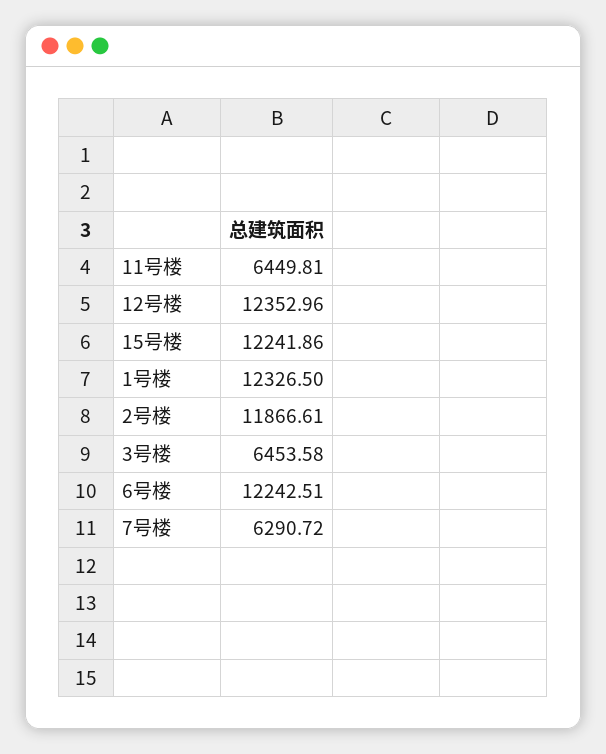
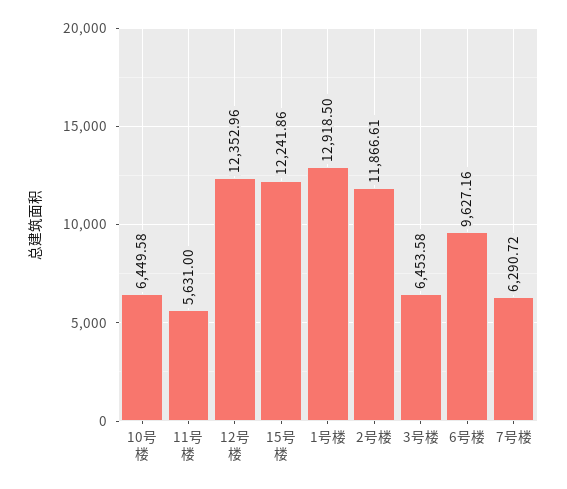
11号楼: 6449.81 -> 5631
1号楼: 12326.5 -> 12918.5
6号楼: 12242.51 -> 9627.16
10号楼: none -> 6449.58

